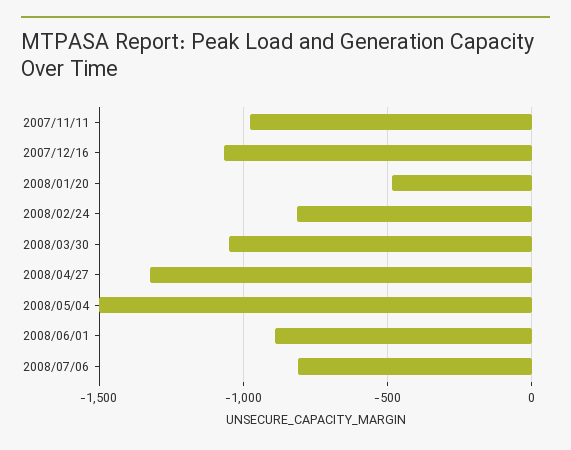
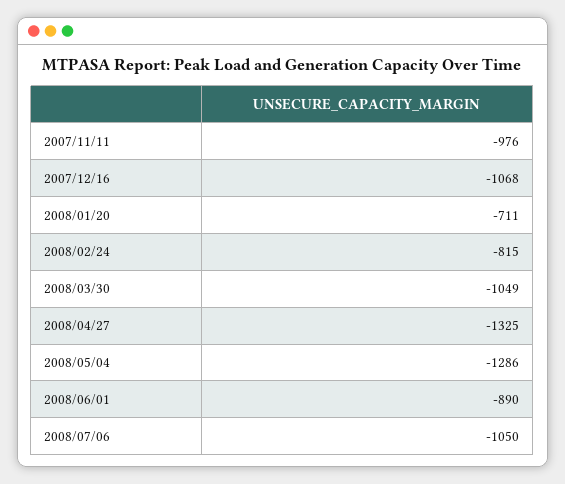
2008/01/20: -500 -> -711
2008/05/04: -1500 -> -1286
2008/07/06: -800 -> -1050

